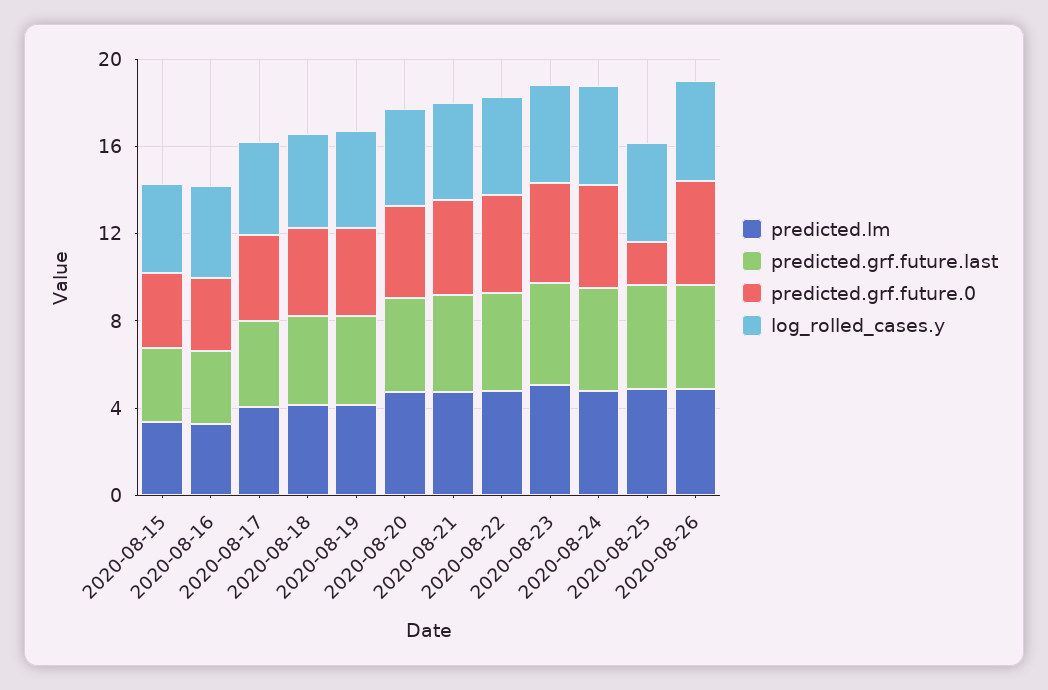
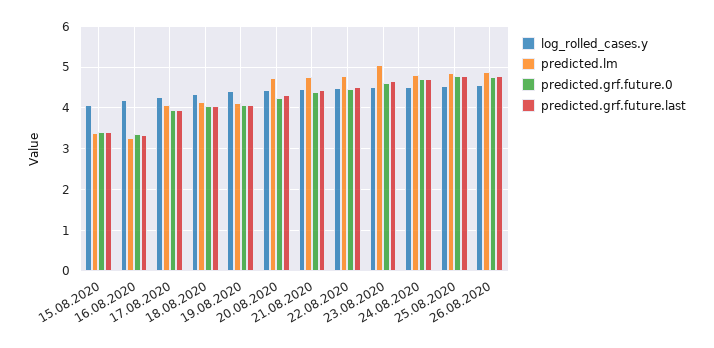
predicted.grf.future.0, 2020-08-25: 2 -> 4.8

